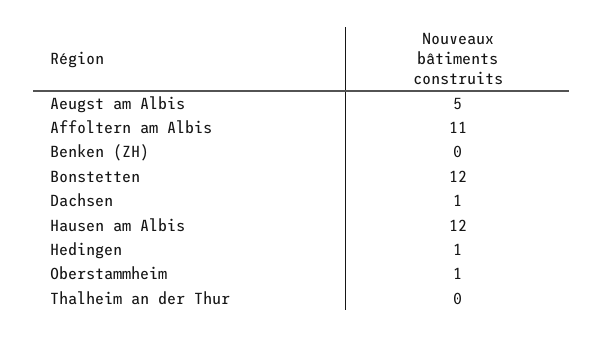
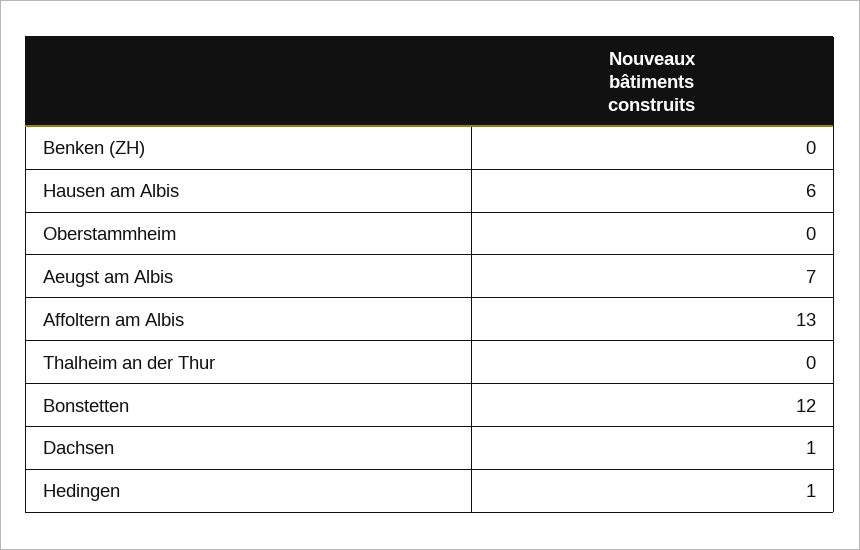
Aeugst am Albis: 5 -> 7
Affoltern am Albis: 11 -> 13
Hausen am Albis: 12 -> 6
Oberstammheim: 1 -> 0

